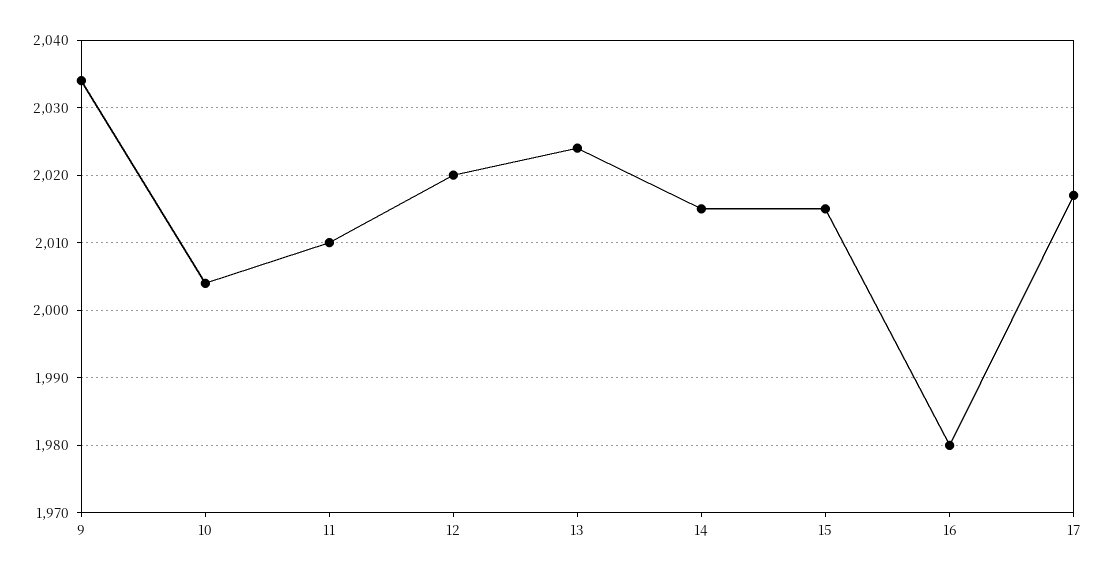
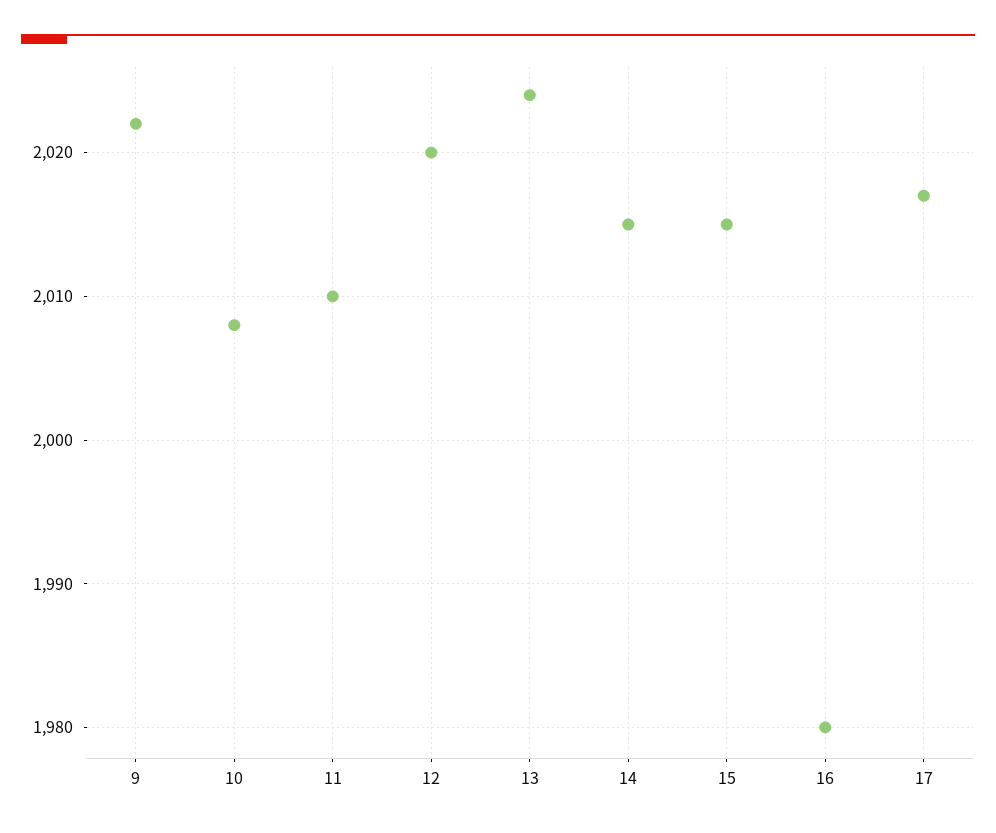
9: 2034 -> 2022
10: 2004 -> 2008

